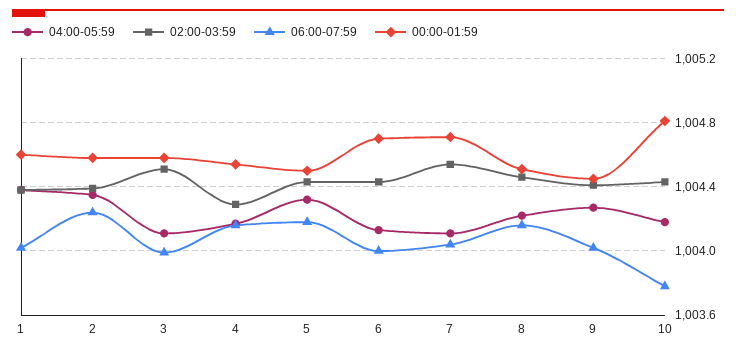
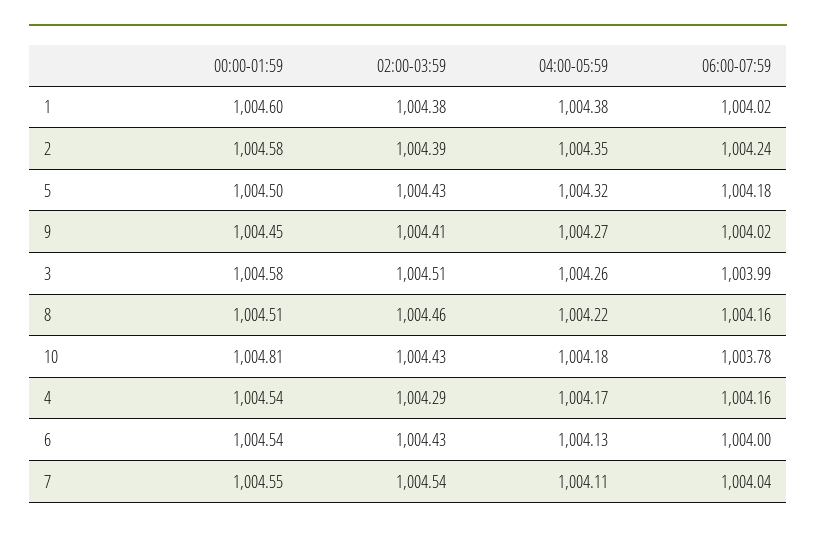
04:00-05:59, 3: 1004.1 -> 1004.26
00:00-01:59, 6: 1004.7 -> 1004.54
00:00-01:59, 7: 1004.7 -> 1004.55

